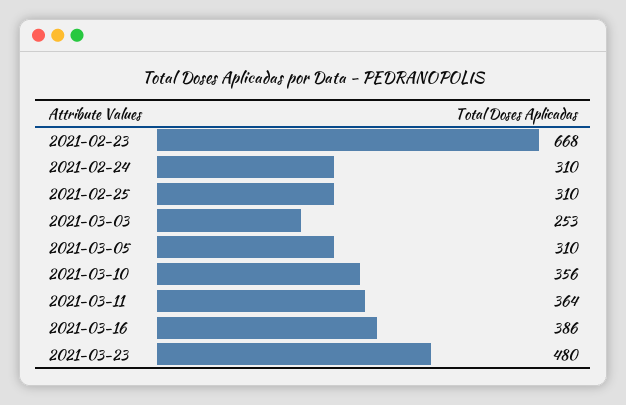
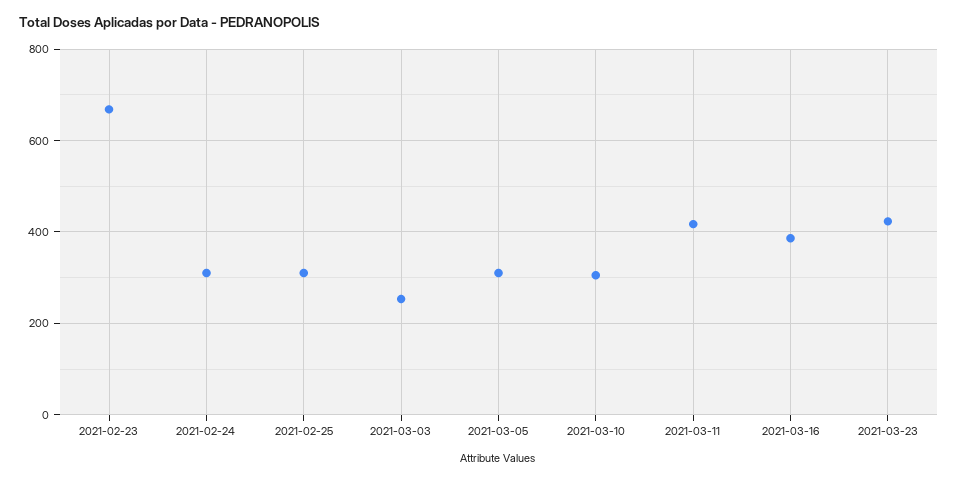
2021-03-10: 356 -> 300
2021-03-11: 364 -> 420
2021-03-23: 480 -> 420

